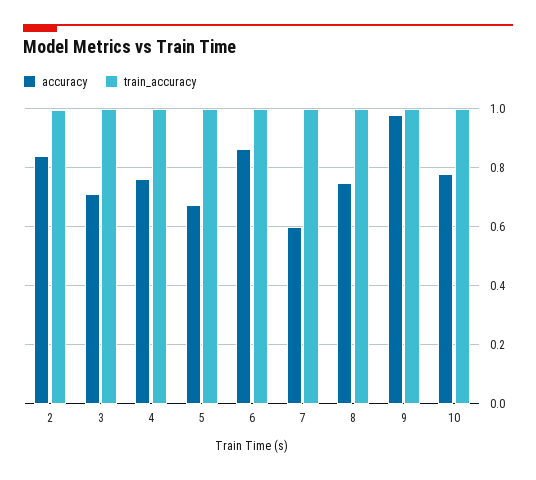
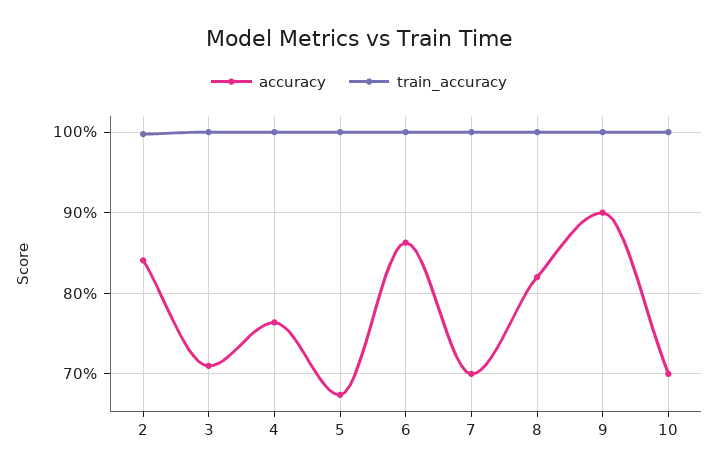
accuracy, 7: 0.6 -> 0.7
accuracy, 8: 0.75 -> 0.82
accuracy, 9: 0.975 -> 0.9
accuracy, 10: 0.775 -> 0.7

